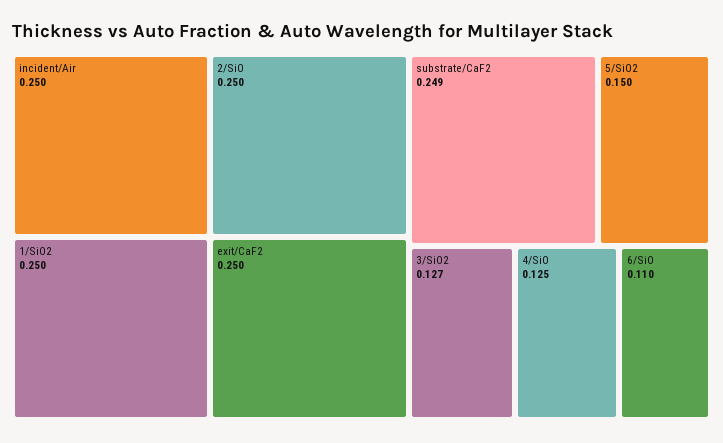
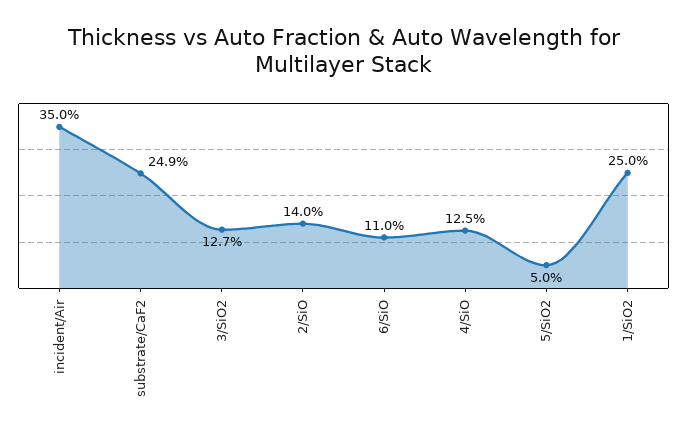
incident/Air: 0.25 -> 0.35
2/SiO: 0.25 -> 0.14
exit/CaF2: 0.25 -> none
5/SiO2: 0.15 -> 0.05

